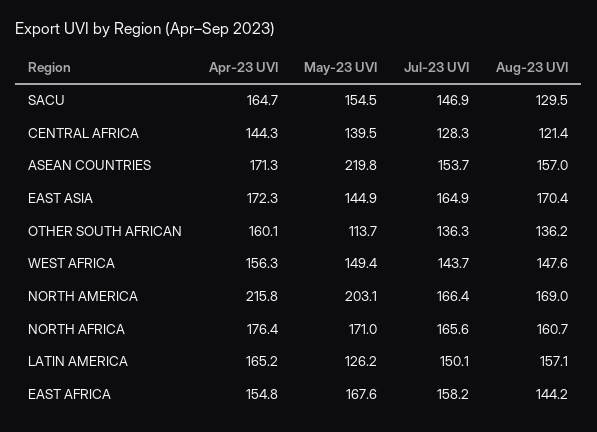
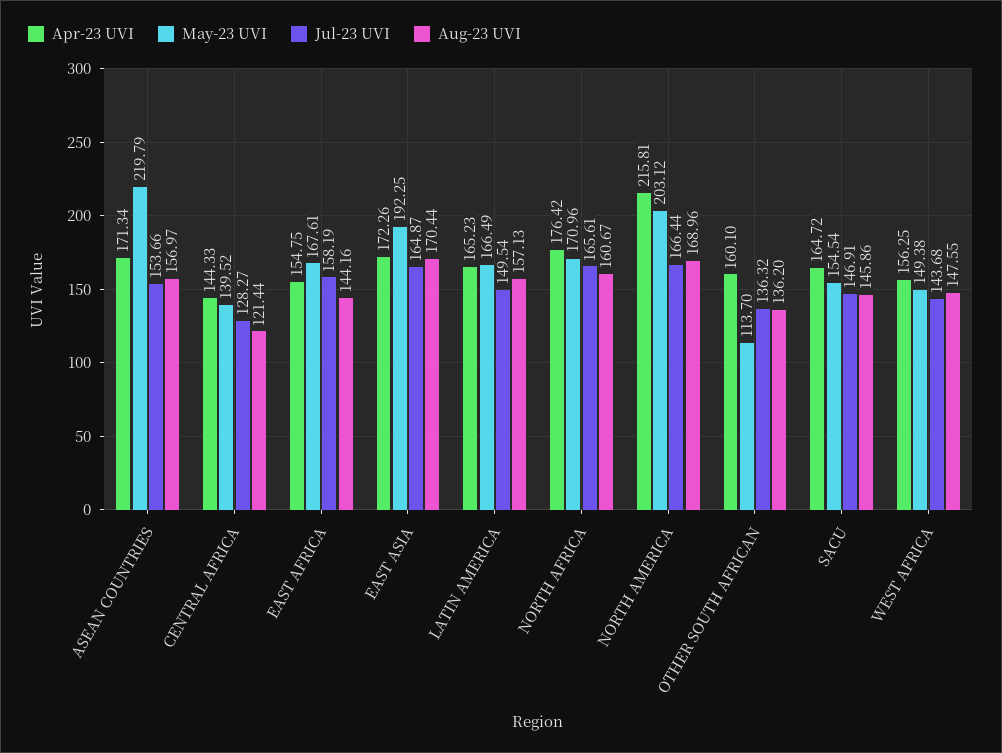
Aug-23 UVI, SACU: 129.5 -> 145.86
May-23 UVI, EAST ASIA: 144.9 -> 192.25
May-23 UVI, LATIN AMERICA: 126.2 -> 166.49
Jul-23 UVI, LATIN AMERICA: 150.1 -> 149.54

